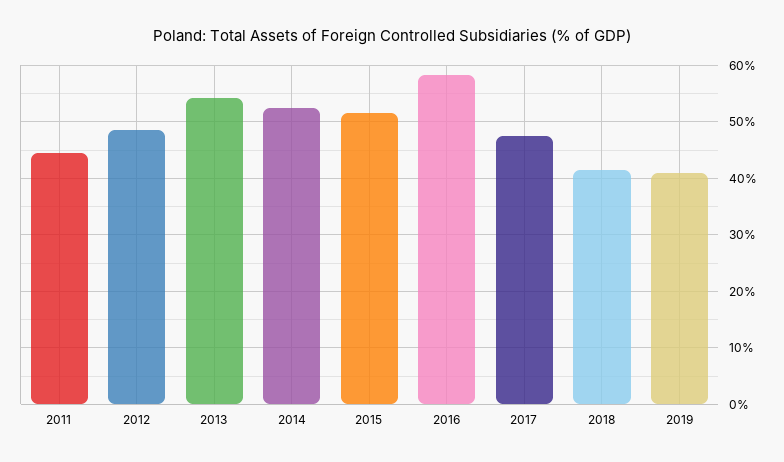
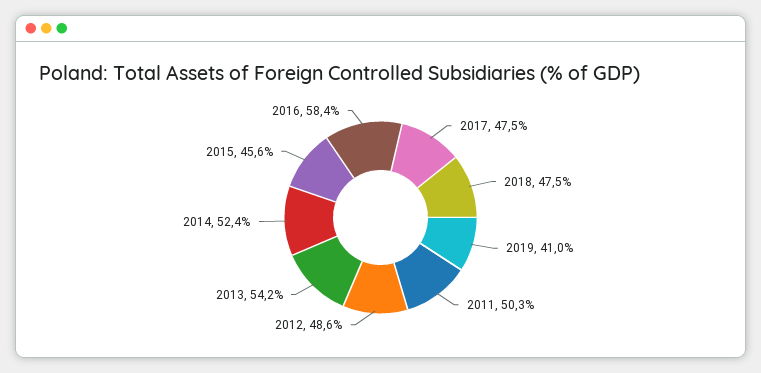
2011: 44 -> 50.3
2015: 52 -> 45.6
2018: 42 -> 47.5

